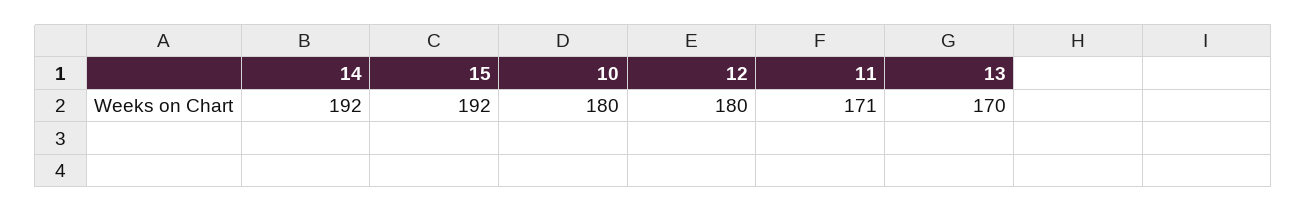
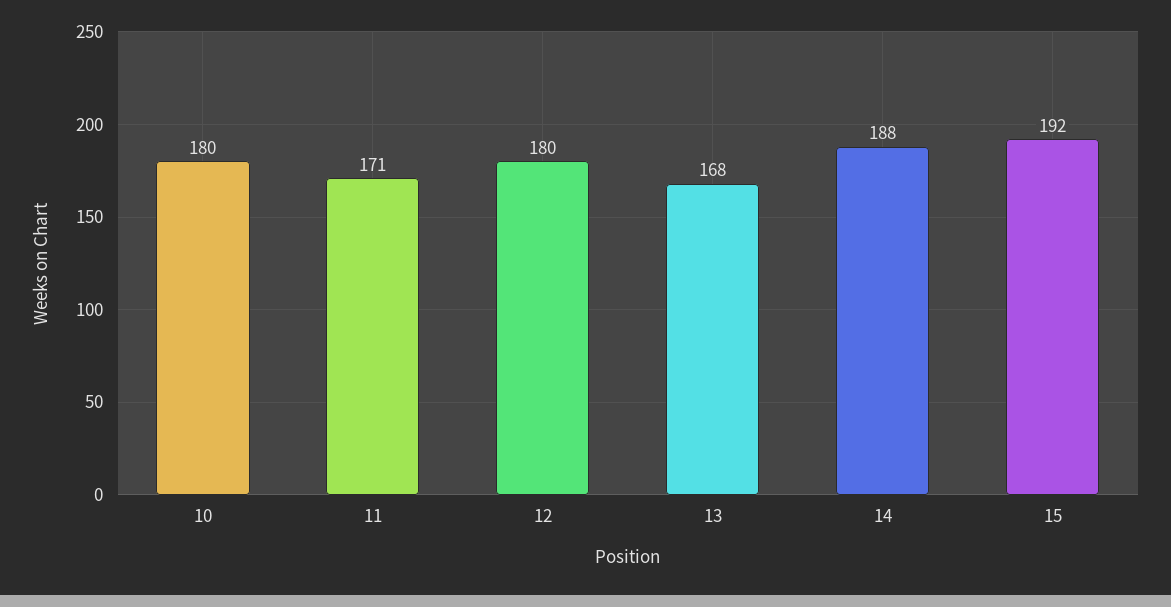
14: 192 -> 188
13: 170 -> 168

